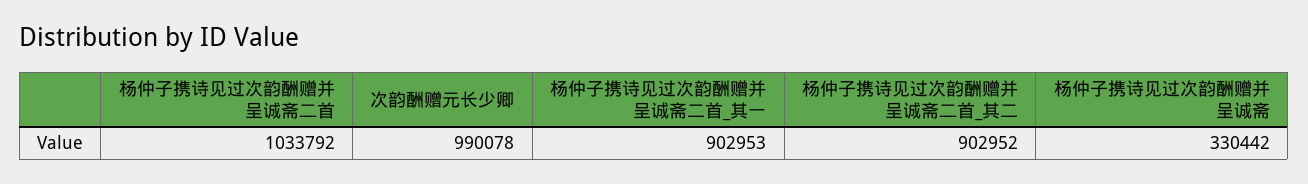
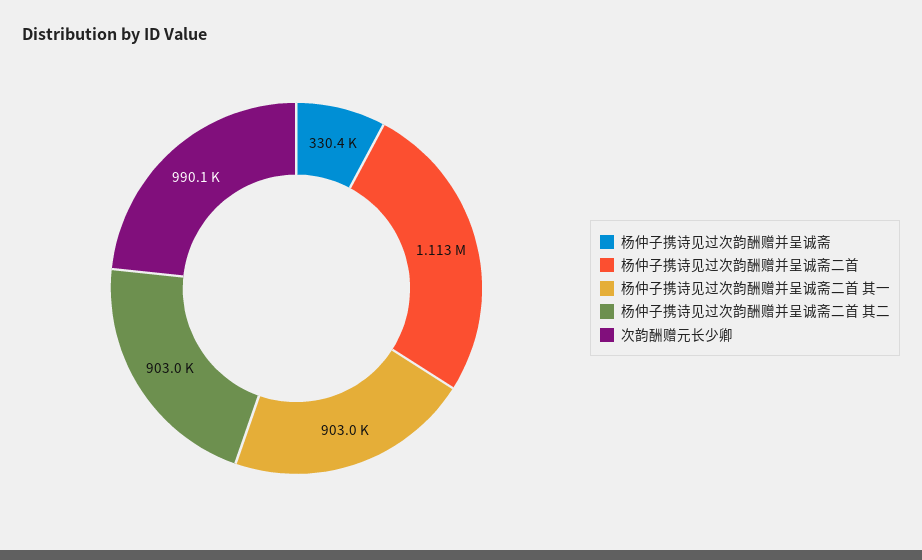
杨仲子携诗见过次韵酬赠并呈诚斋二首: 1033792 -> 1113000

